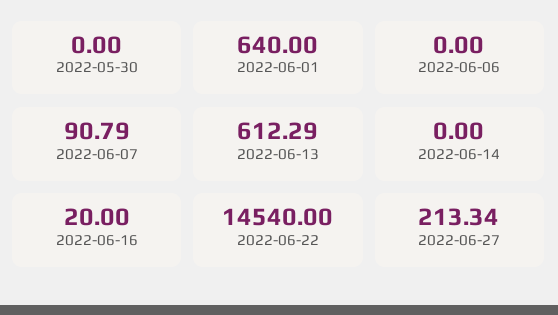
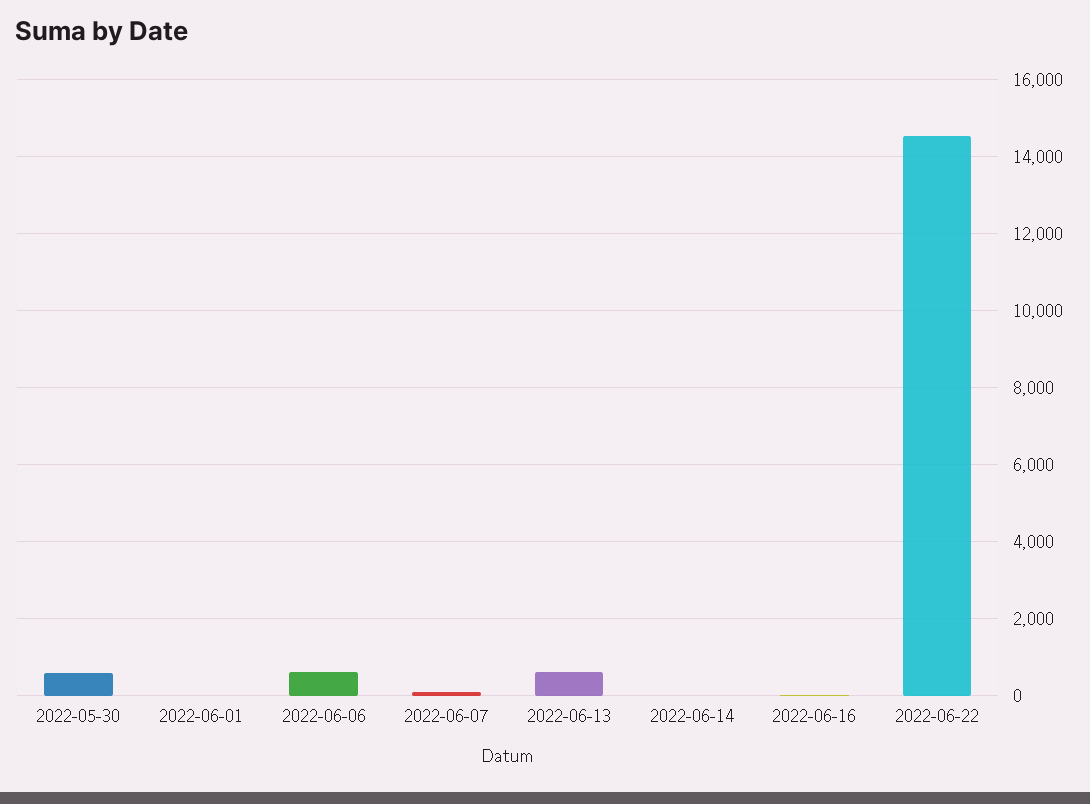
2022-05-30: 0 -> 600
2022-06-01: 640 -> 0
2022-06-06: 0 -> 600
2022-06-27: 213.34 -> none

